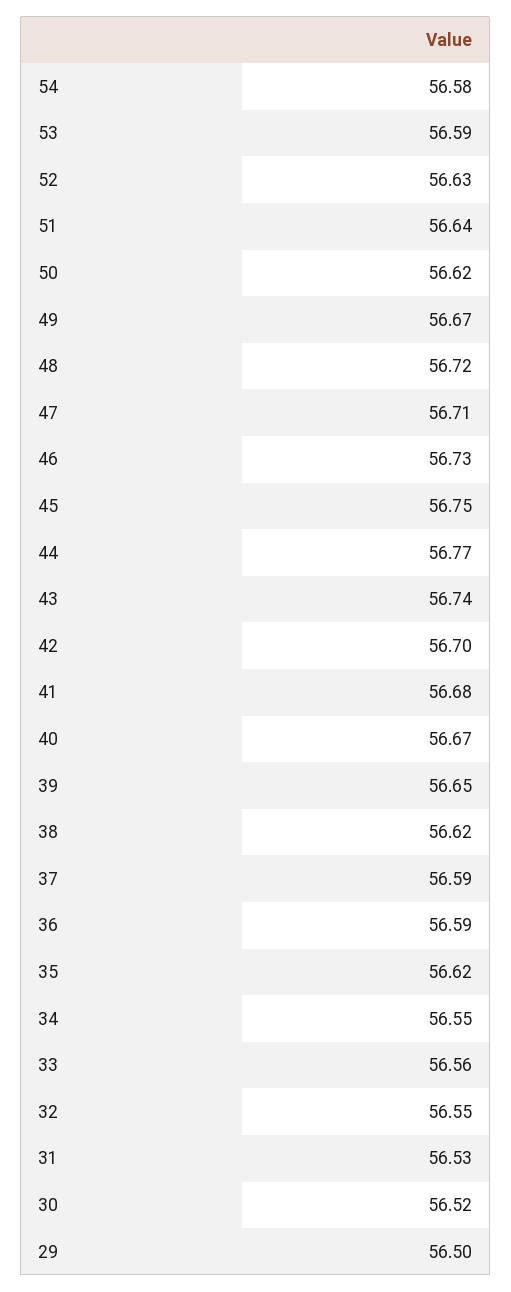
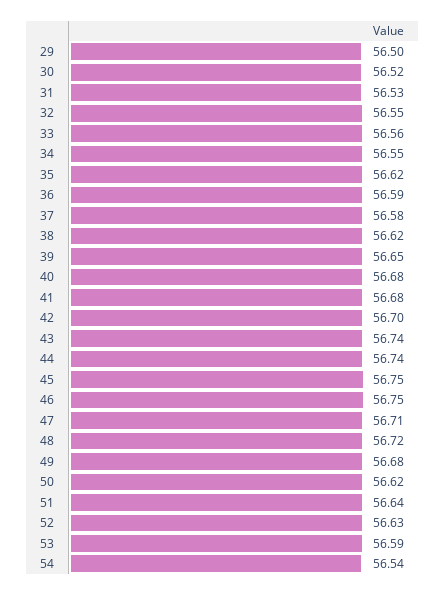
54: 56.58 -> 56.54
49: 56.67 -> 56.68
46: 56.73 -> 56.75
44: 56.77 -> 56.74
40: 56.67 -> 56.68
37: 56.59 -> 56.58

